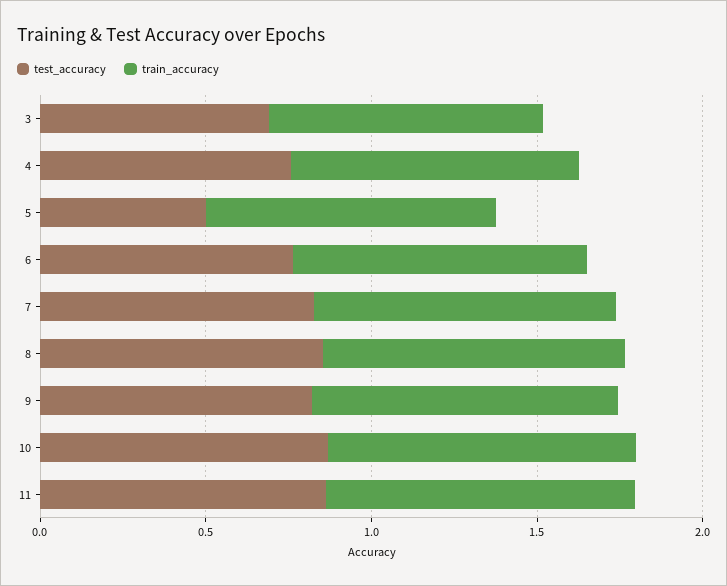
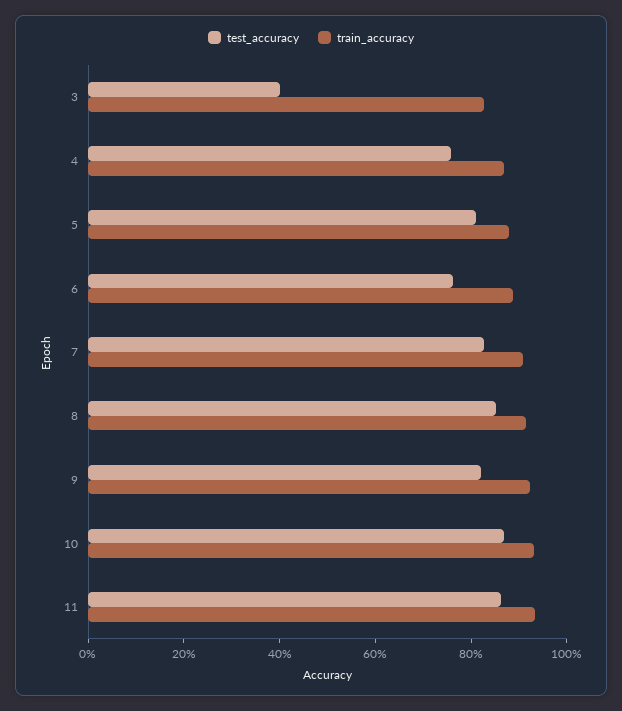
test_accuracy, 3: 0.7 -> 0.4
test_accuracy, 5: 0.5 -> 0.8

